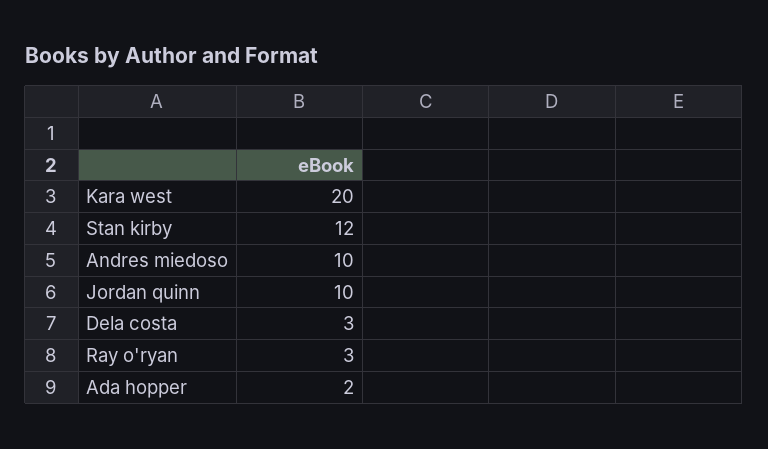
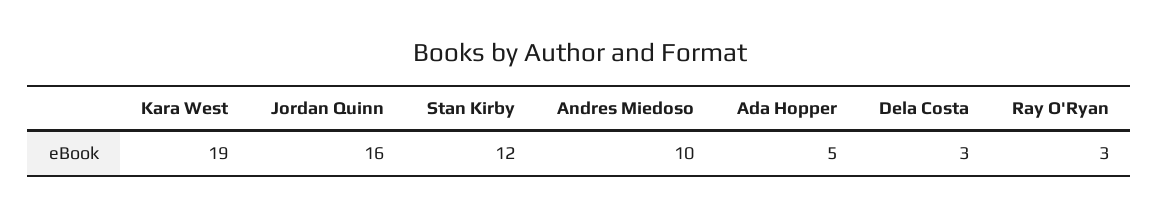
Kara west: 20 -> 19
Jordan quinn: 10 -> 16
Ada hopper: 2 -> 5

